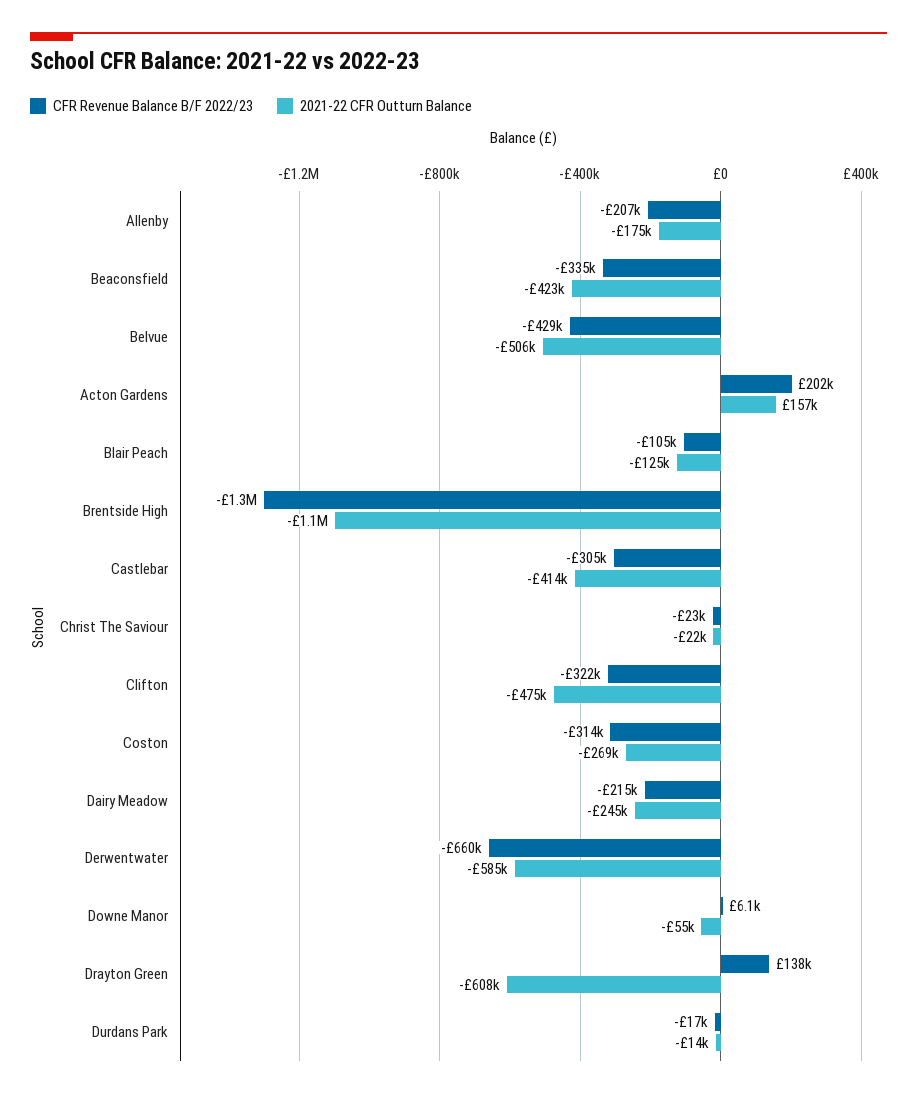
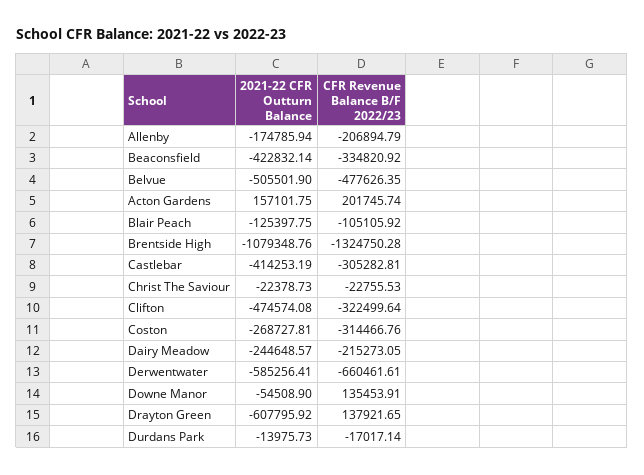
CFR Revenue Balance B/F 2022/23, Belvue: -429000 -> -477626.35
CFR Revenue Balance B/F 2022/23, Downe Manor: 6100 -> 135453.91

